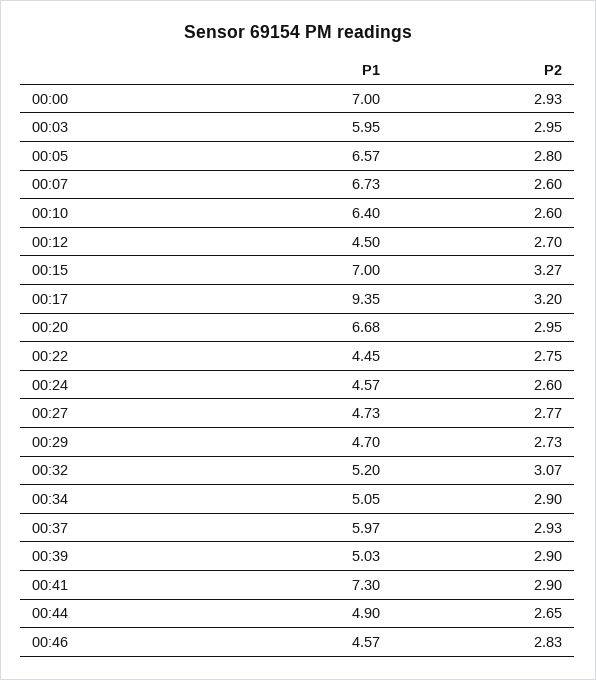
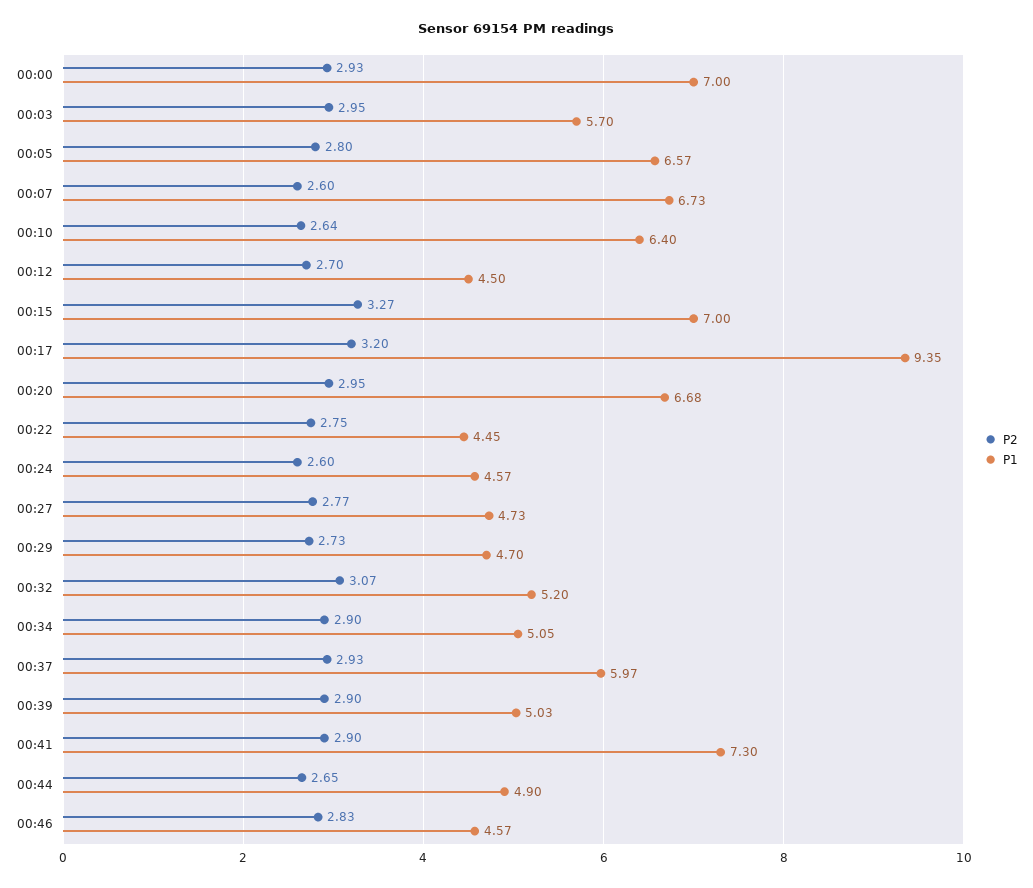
P1, 00:03: 5.95 -> 5.7
P2, 00:10: 2.6 -> 2.64

